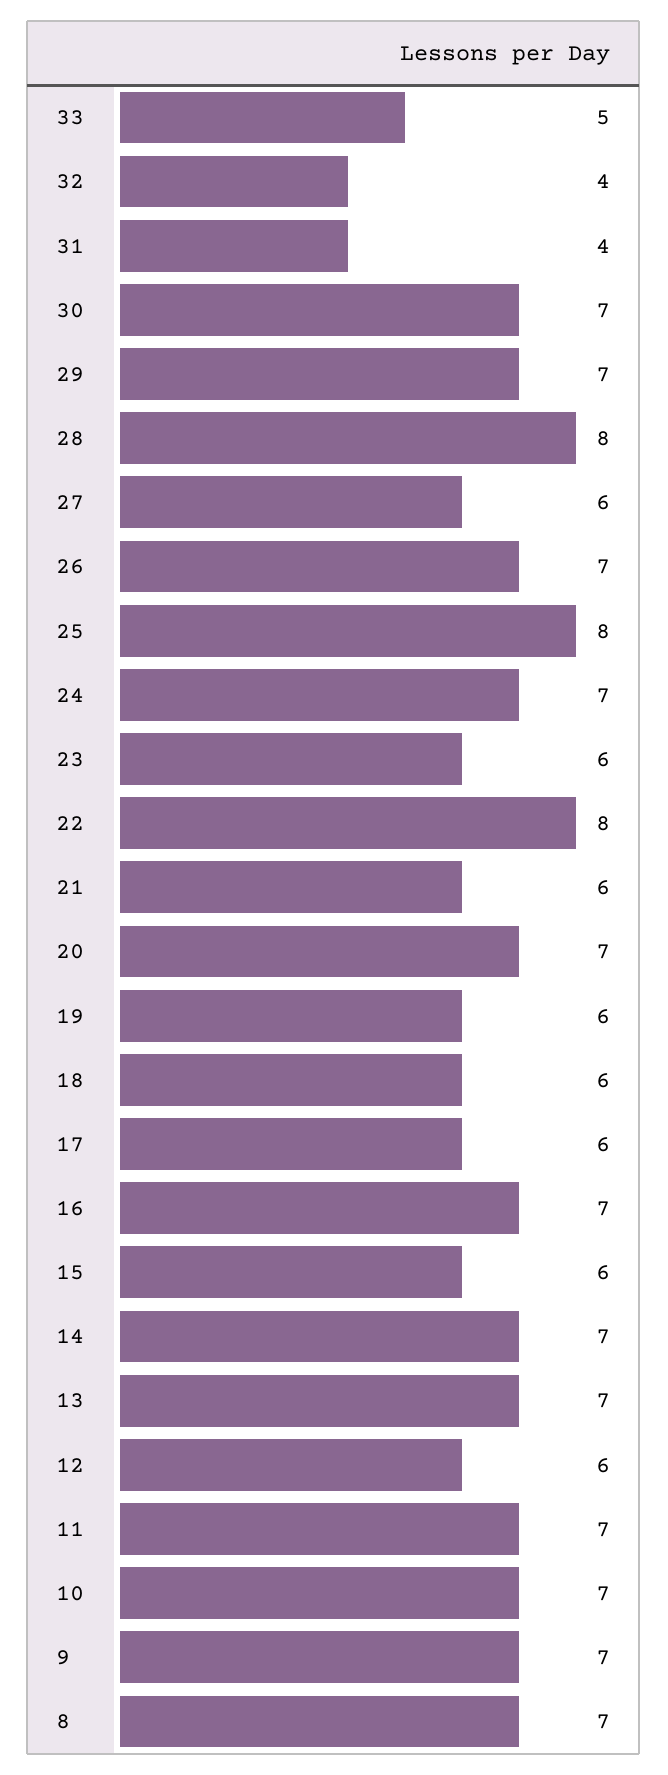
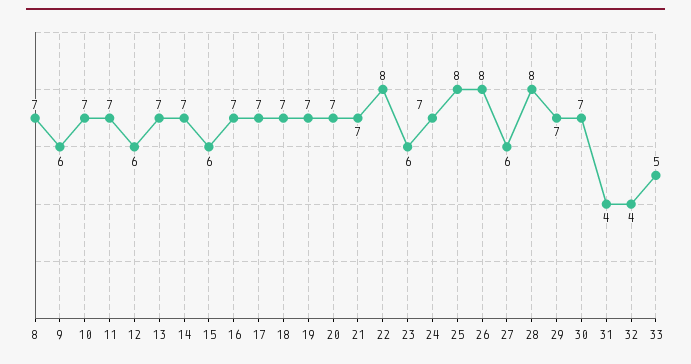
26: 7 -> 8
21: 6 -> 7
19: 6 -> 7
18: 6 -> 7
17: 6 -> 7
9: 7 -> 6

